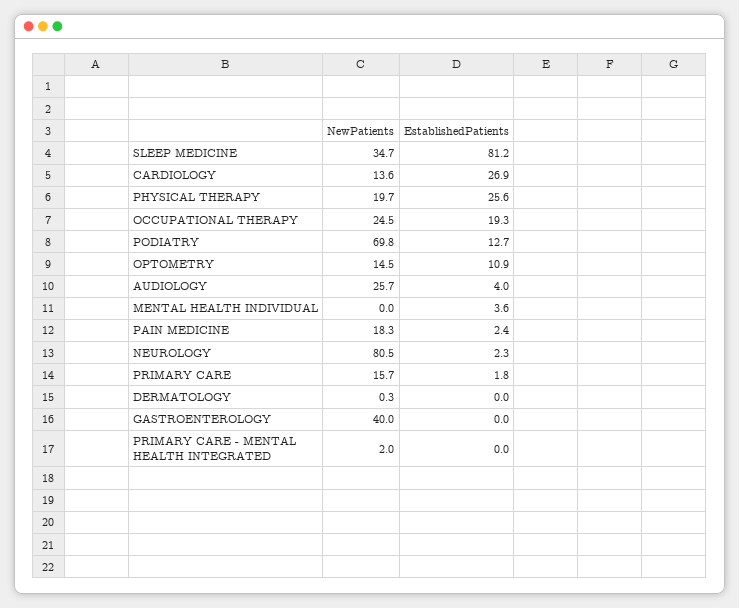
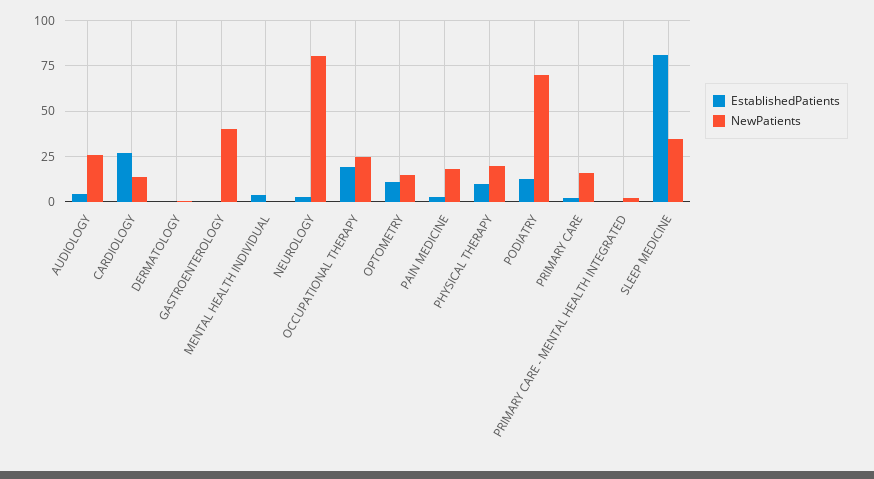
EstablishedPatients, PHYSICAL THERAPY: 25.6 -> 10

